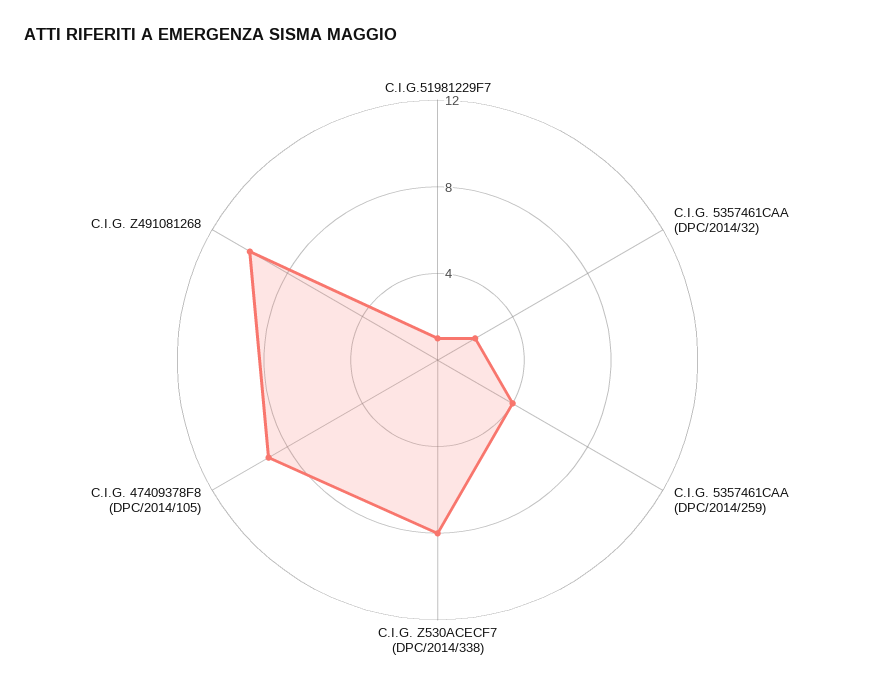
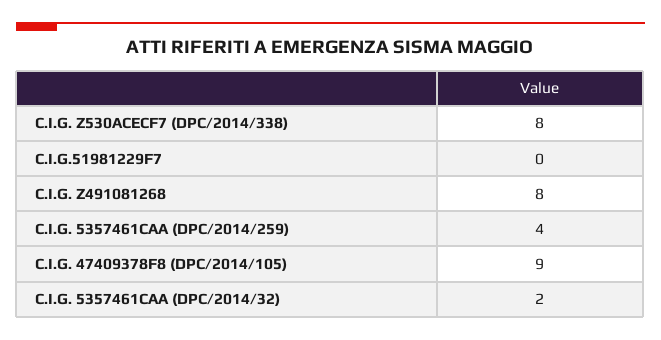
C.I.G.51981229F7: 1 -> 0
C.I.G. Z491081268: 10 -> 8

